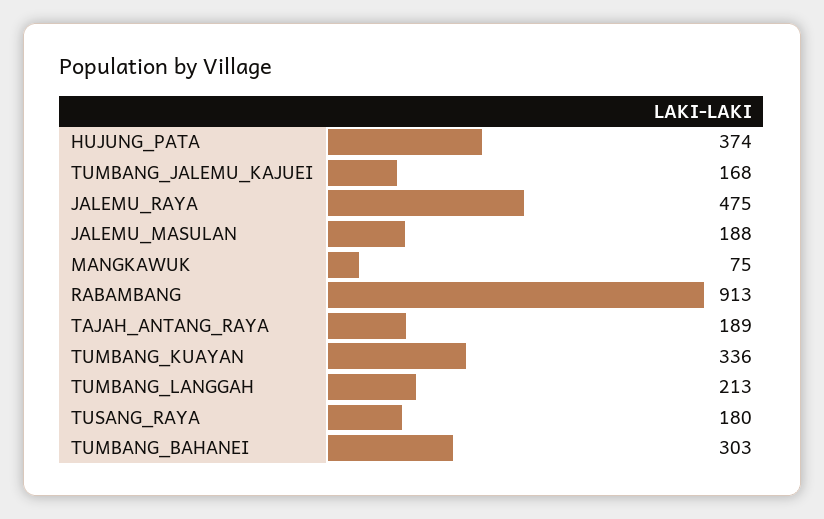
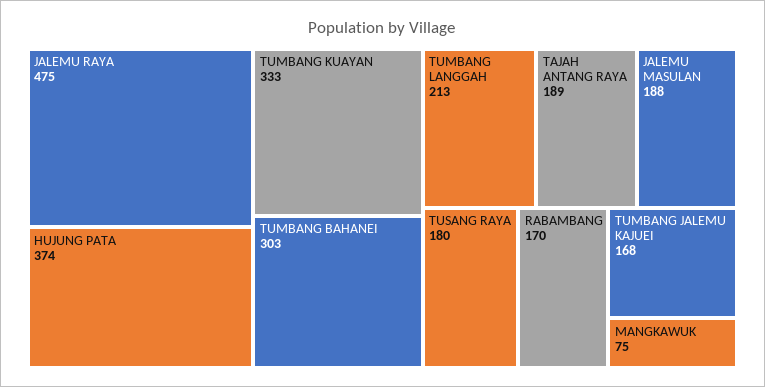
RABAMBANG: 913 -> 170
TUMBANG_KUAYAN: 336 -> 333

